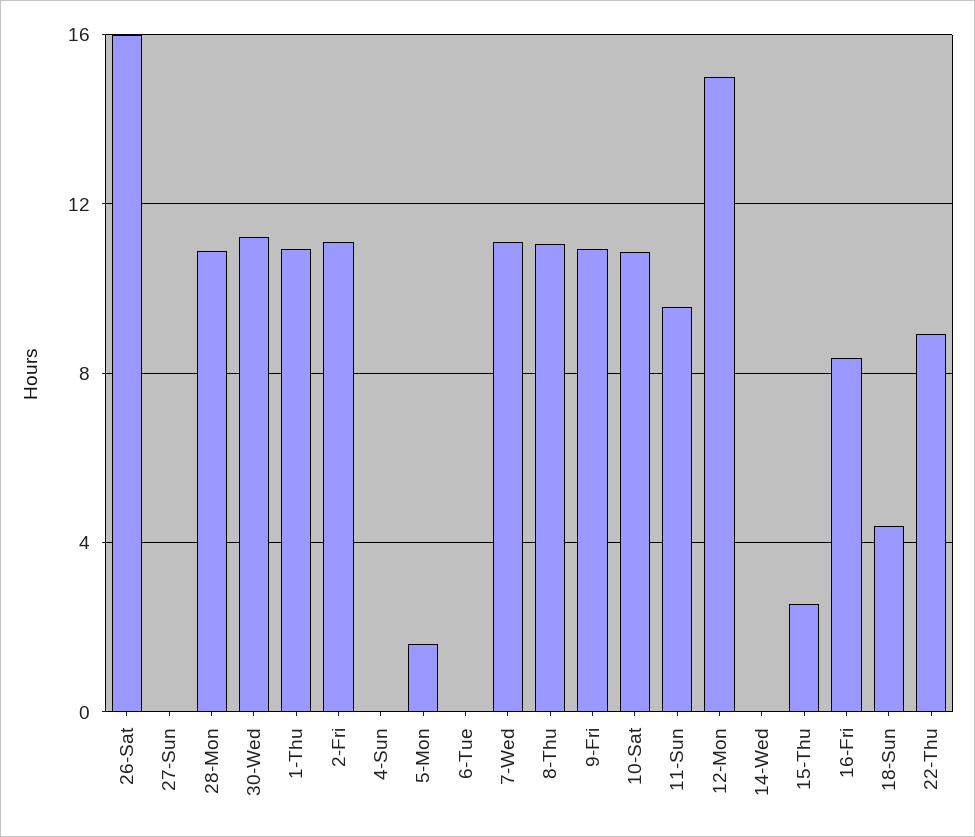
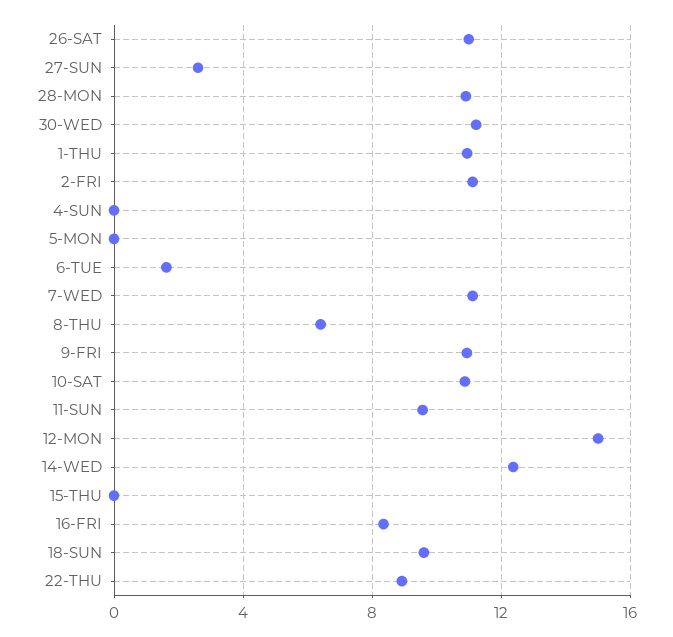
26-Sat: 16 -> 11
27-Sun: 0 -> 2.5
5-Mon: 1.5 -> 0
6-Tue: 0 -> 1.5
8-Thu: 11 -> 6.5
14-Wed: 0 -> 12.5
15-Thu: 2.5 -> 0
18-Sun: 4.5 -> 9.5

